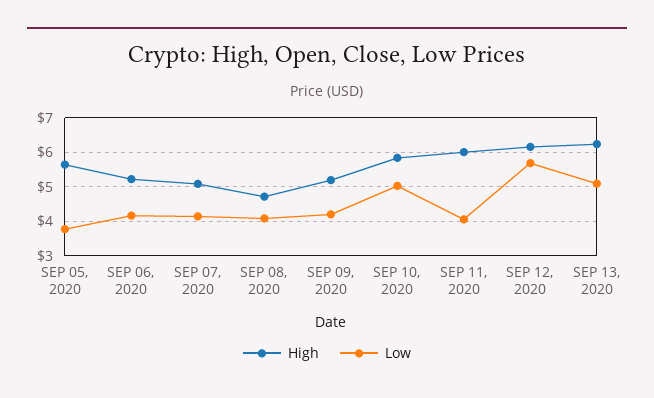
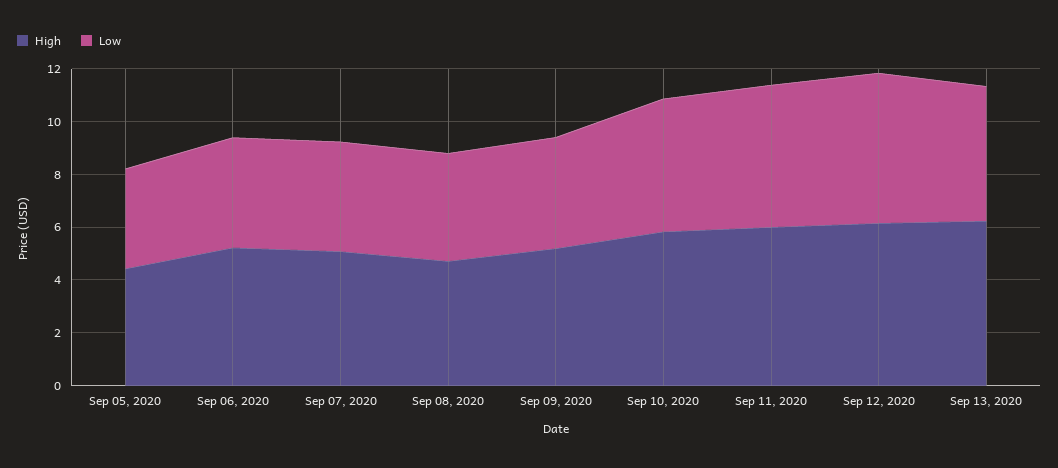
High, SEP 05, 2020: 5.6 -> 4.5
Low, SEP 11, 2020: 4 -> 5.5

